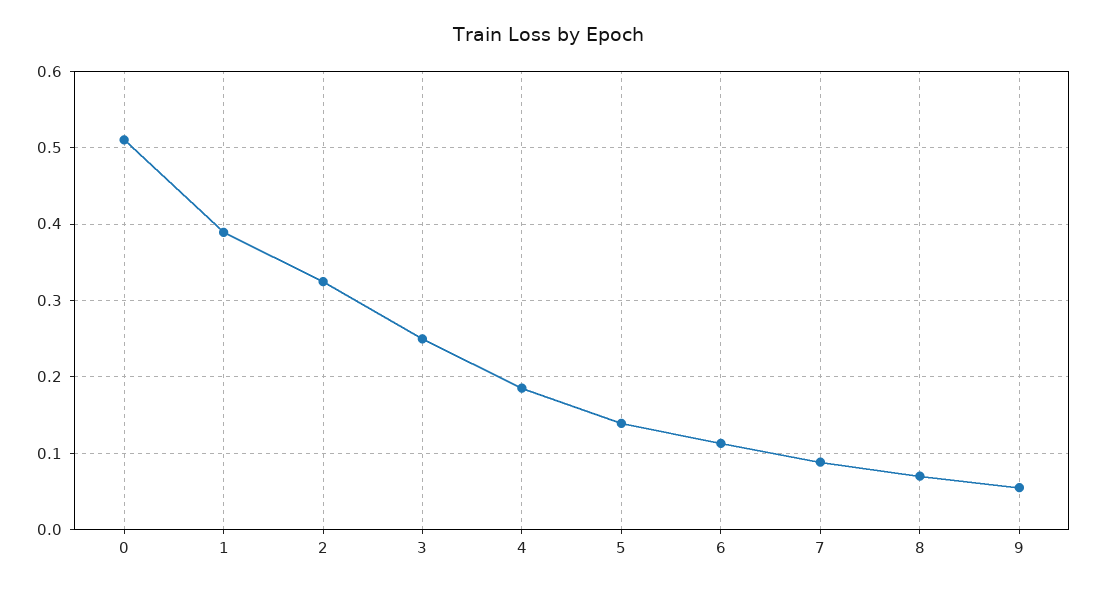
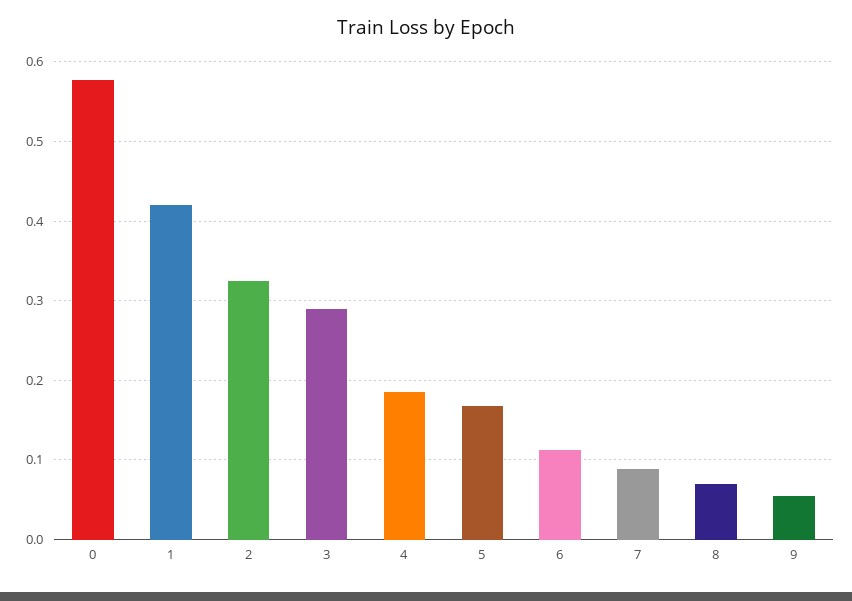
0: 0.51 -> 0.58
1: 0.39 -> 0.42
3: 0.25 -> 0.29
5: 0.14 -> 0.17

